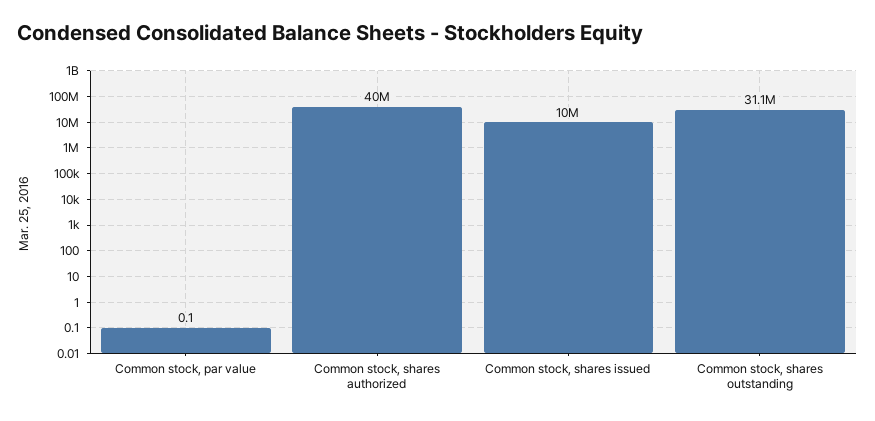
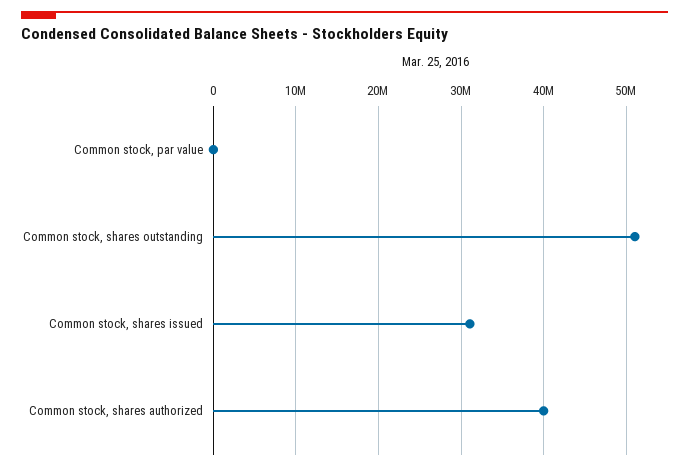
Common stock, shares issued: 10000000 -> 31000000
Common stock, shares outstanding: 31100000 -> 51000000

